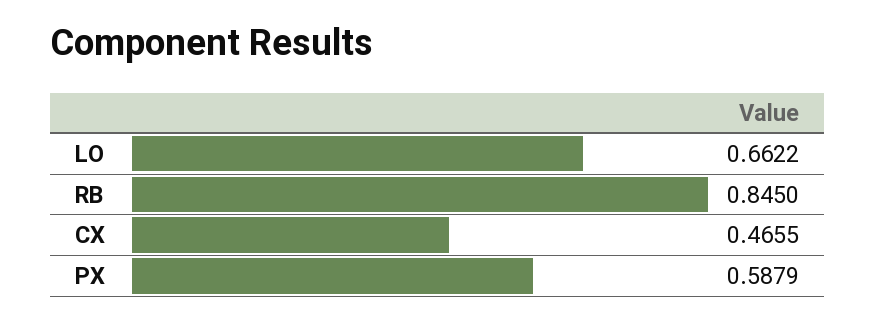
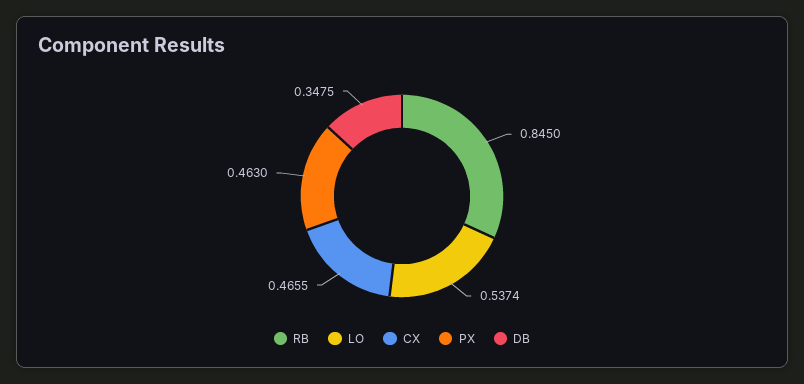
LO: 0.6622 -> 0.5374
PX: 0.5879 -> 0.463
DB: none -> 0.3475

